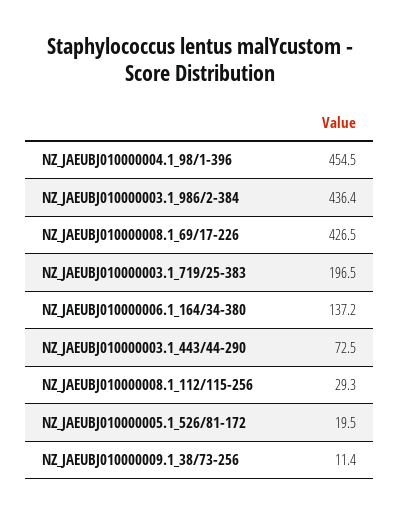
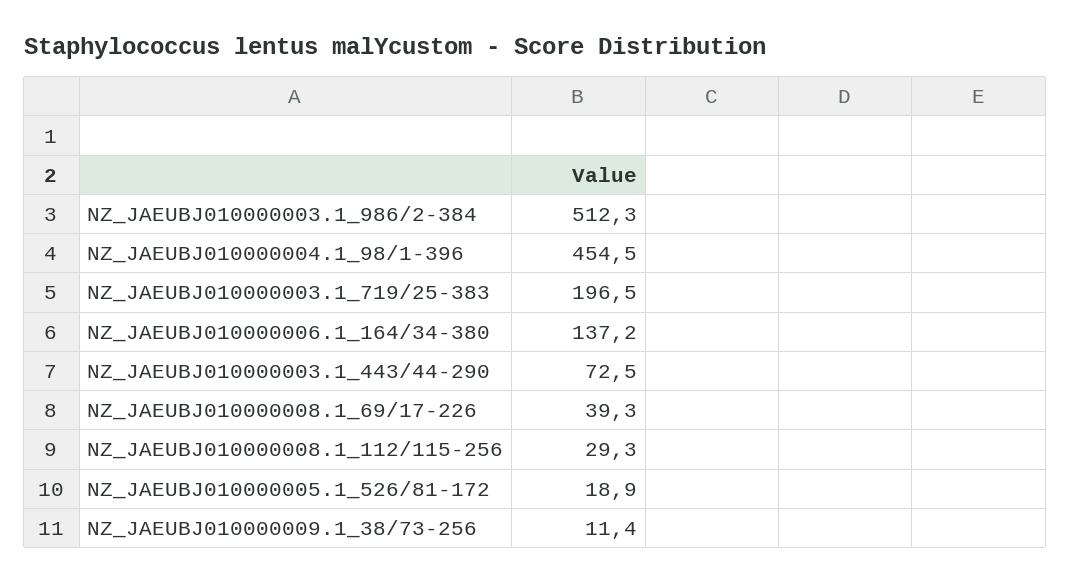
NZ_JAEUBJ010000003.1_986/2-384: 436.4 -> 512.3
NZ_JAEUBJ010000008.1_69/17-226: 426.5 -> 39.3
NZ_JAEUBJ010000005.1_526/81-172: 19.5 -> 18.9

